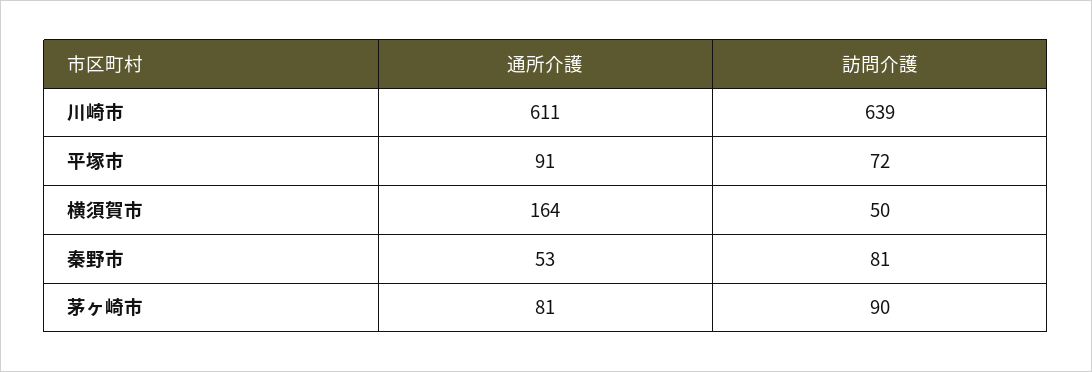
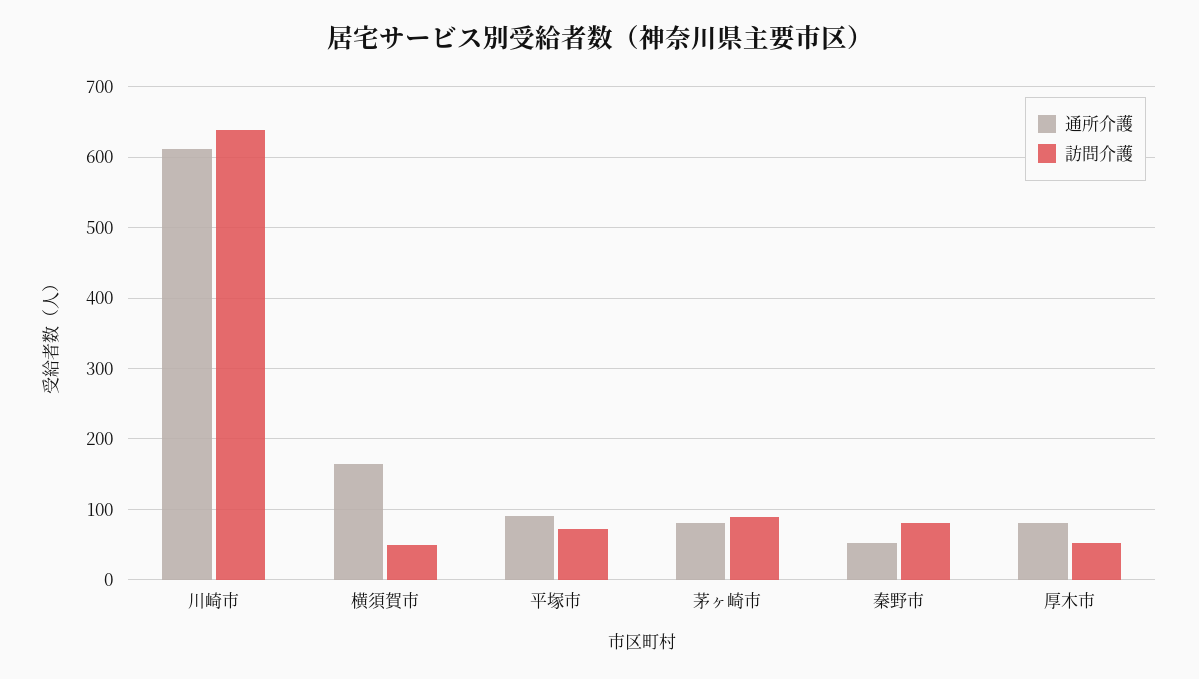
通所介護, 厚木市: none -> 80
訪問介護, 厚木市: none -> 50

